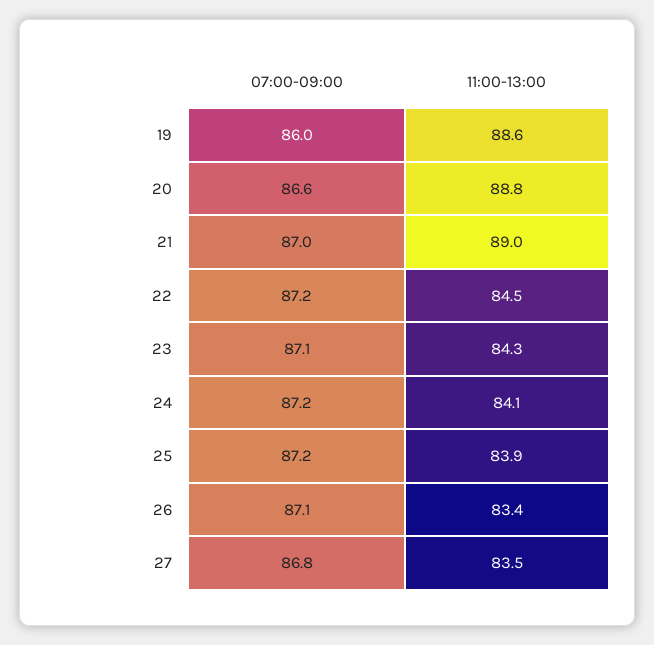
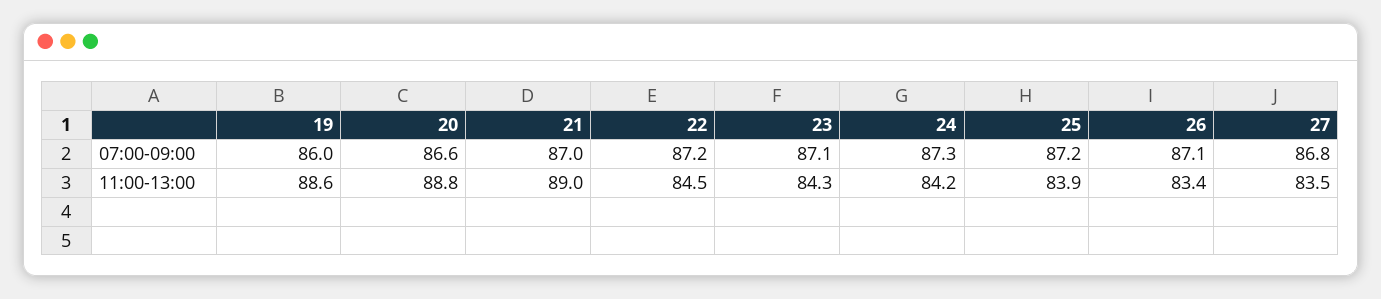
07:00-09:00, 24: 87.2 -> 87.3
11:00-13:00, 24: 84.1 -> 84.2

